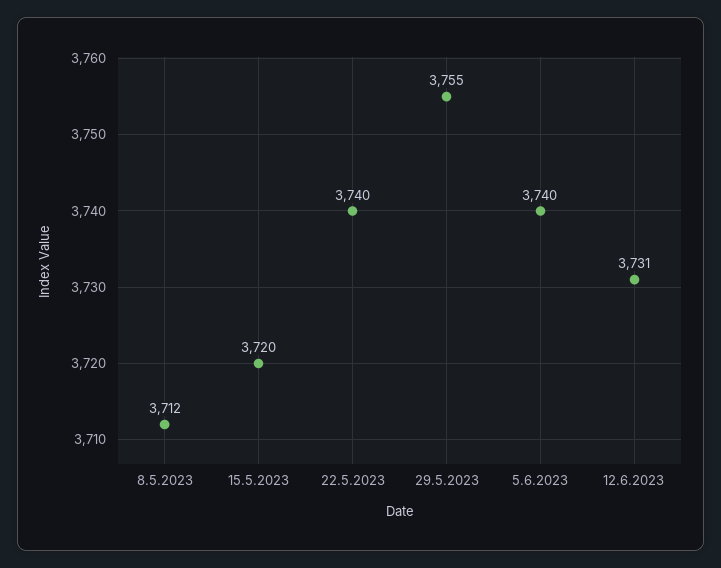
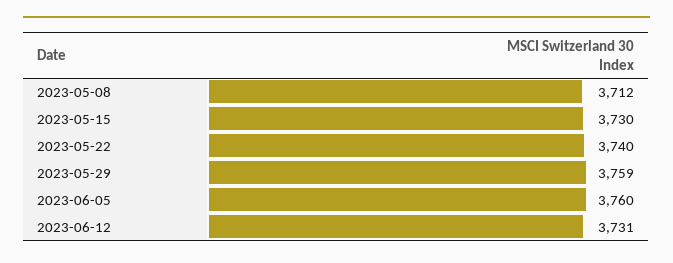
15.5.2023: 3720 -> 3730
29.5.2023: 3755 -> 3759
5.6.2023: 3740 -> 3760

